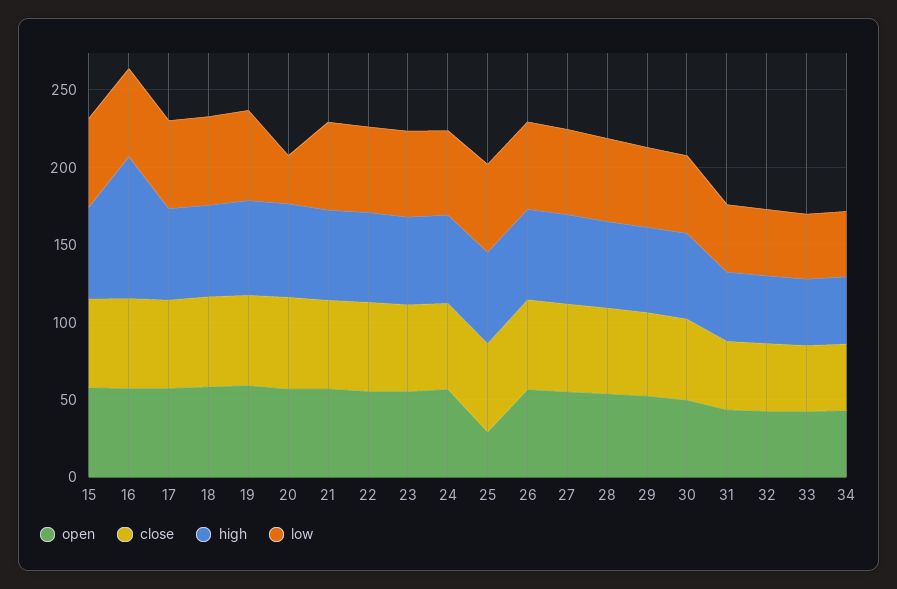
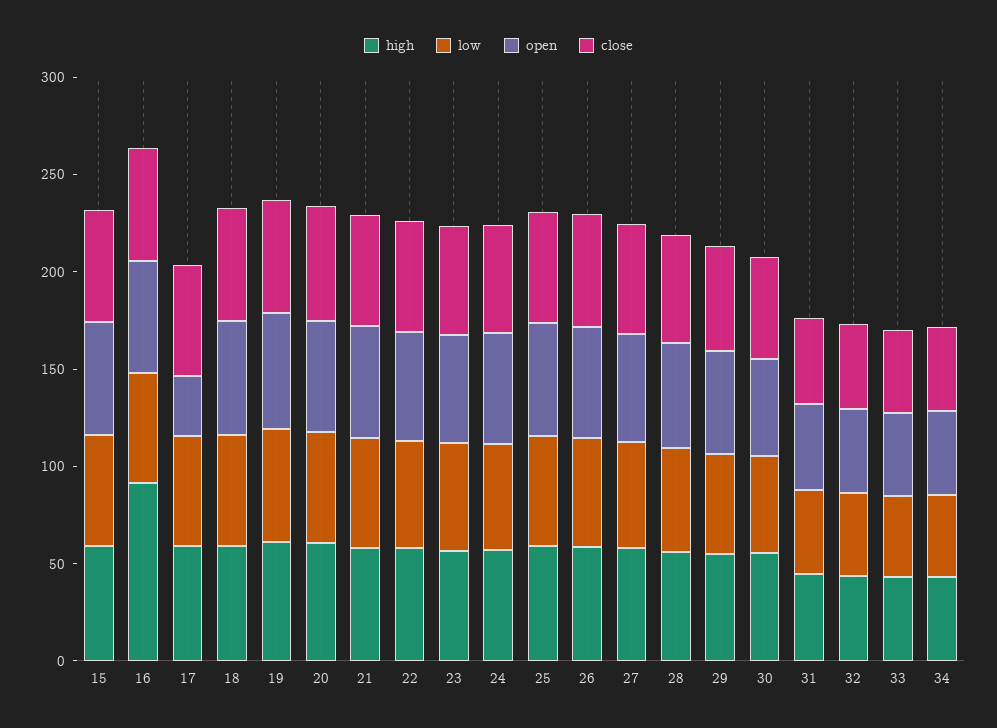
open, 17: 60 -> 30
low, 20: 30 -> 60
open, 25: 30 -> 60

